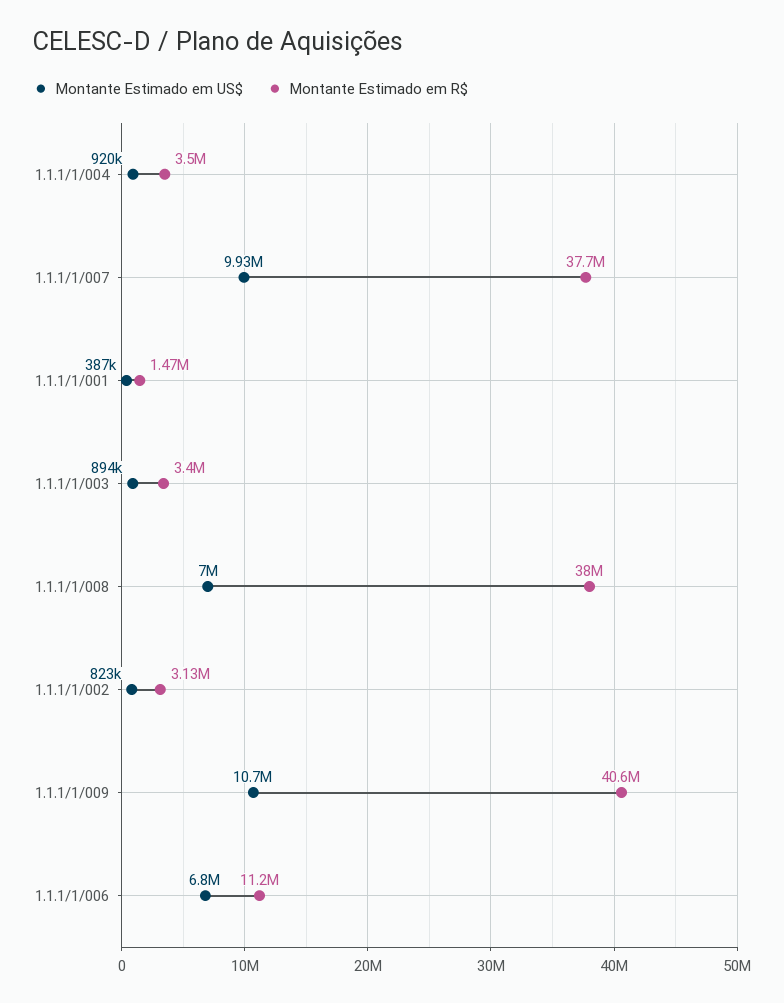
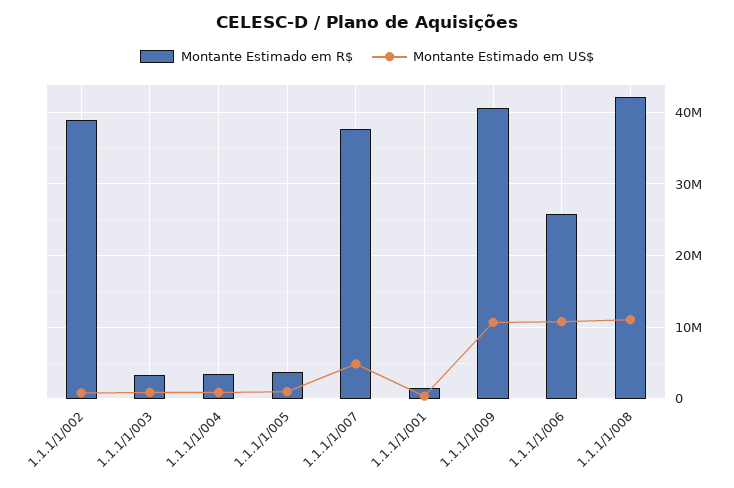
Montante Estimado em US$, 1.1.1/1/007: 9930000 -> 5000000
Montante Estimado em US$, 1.1.1/1/008: 7000000 -> 11000000
Montante Estimado em R$, 1.1.1/1/008: 38000000 -> 42000000
Montante Estimado em R$, 1.1.1/1/002: 3130000 -> 39000000
Montante Estimado em US$, 1.1.1/1/006: 6800000 -> 11000000
Montante Estimado em R$, 1.1.1/1/006: 11200000 -> 26000000
Montante Estimado em R$, 1.1.1/1/005: none -> 4000000
Montante Estimado em US$, 1.1.1/1/005: none -> 1000000

